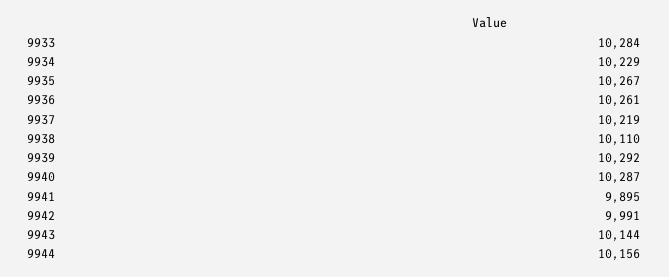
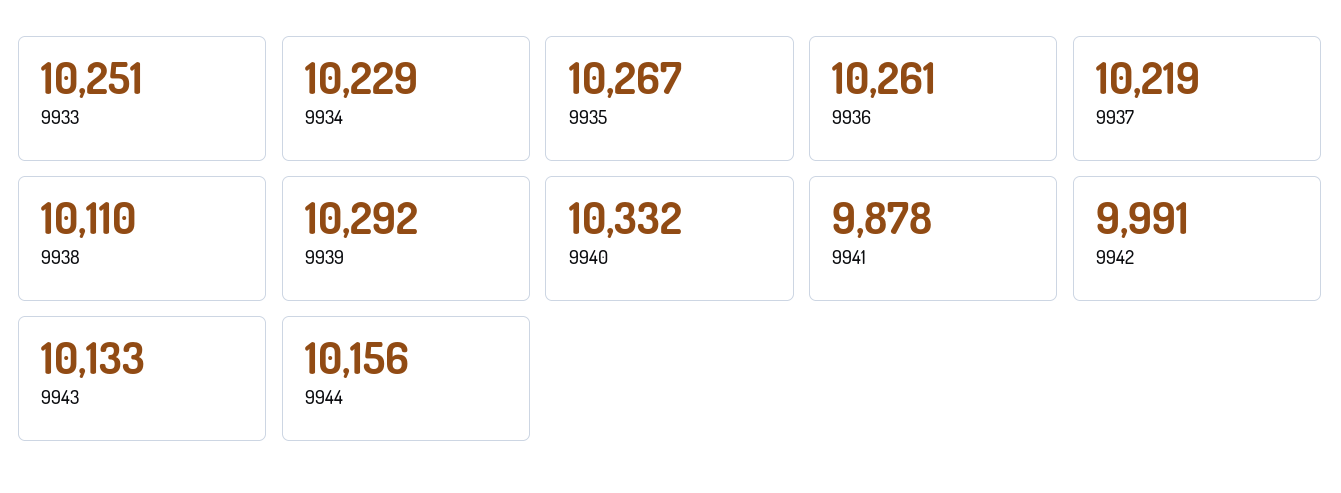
9933: 10284 -> 10251
9940: 10287 -> 10332
9941: 9895 -> 9878
9943: 10144 -> 10133

